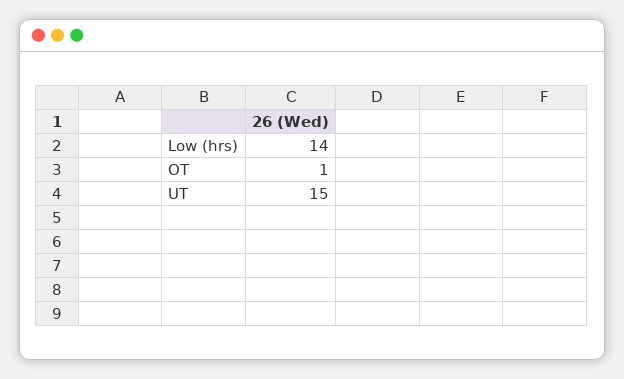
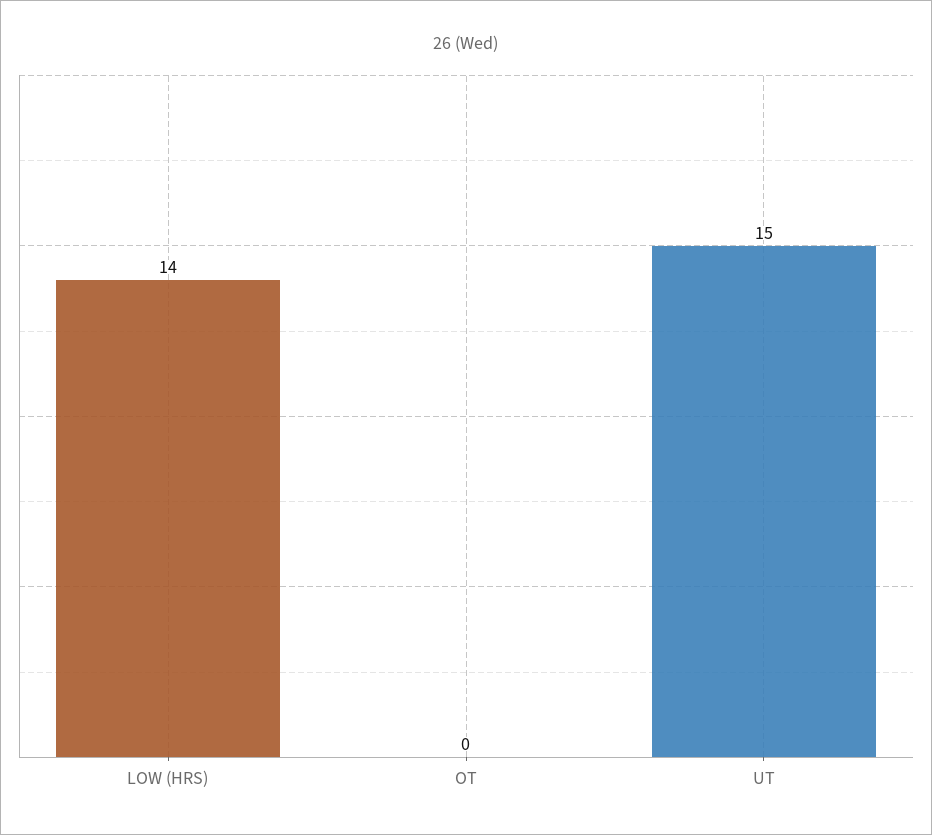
OT: 1 -> 0

